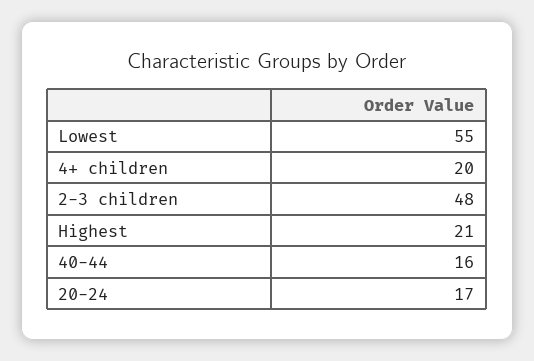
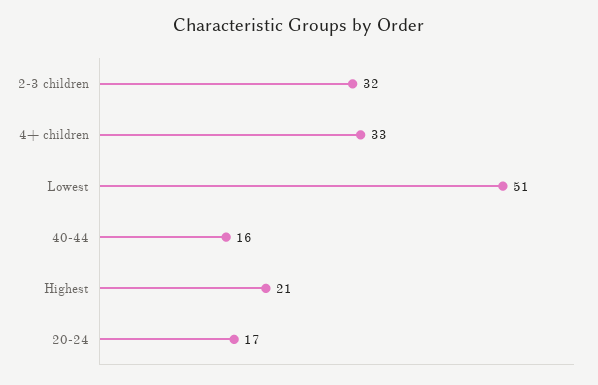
Lowest: 55 -> 51
4+ children: 20 -> 33
2-3 children: 48 -> 32

